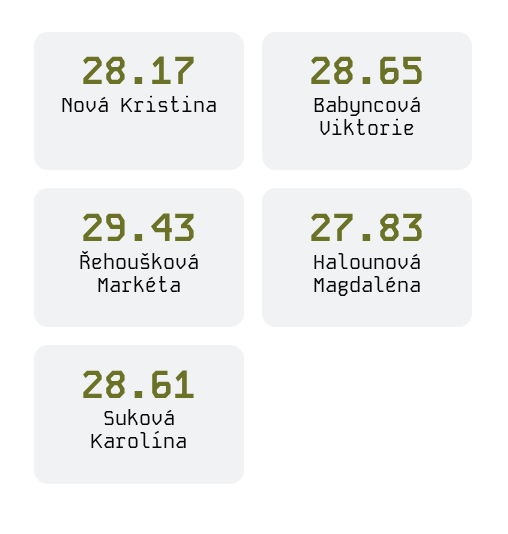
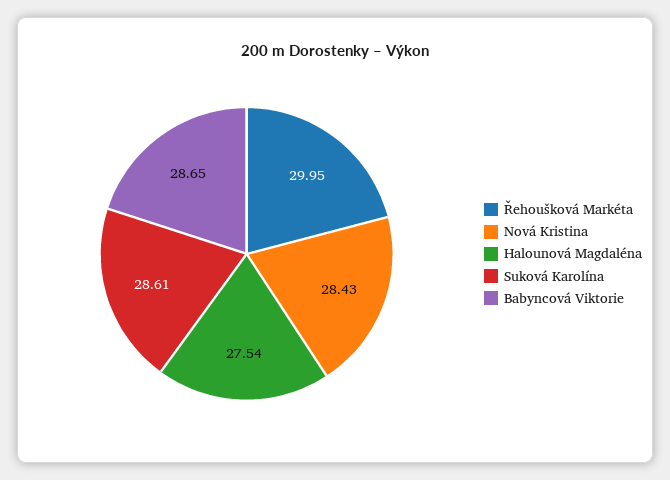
Nová Kristina: 28.17 -> 28.43
Řehoušková Markéta: 29.43 -> 29.95
Halounová Magdaléna: 27.83 -> 27.54

